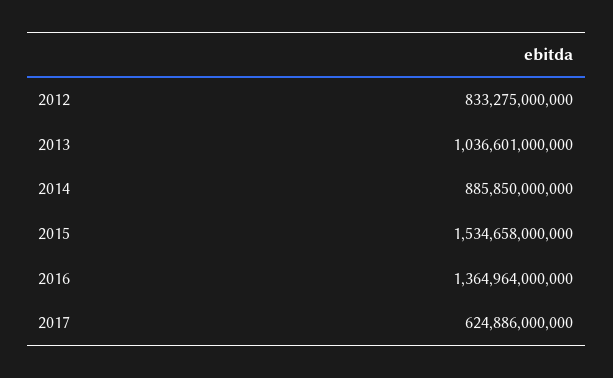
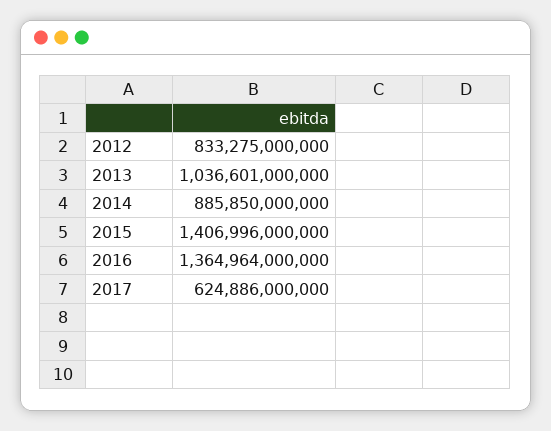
2015: 1534658000000 -> 1406996000000

